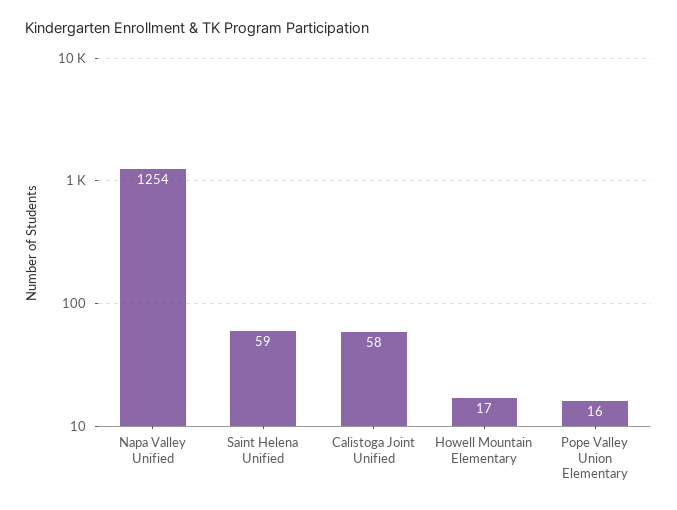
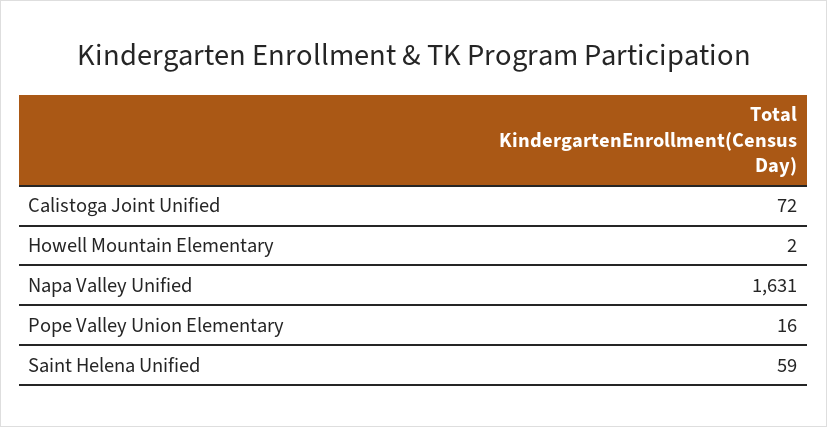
Napa Valley Unified: 1254 -> 1631
Calistoga Joint Unified: 58 -> 72
Howell Mountain Elementary: 17 -> 2

